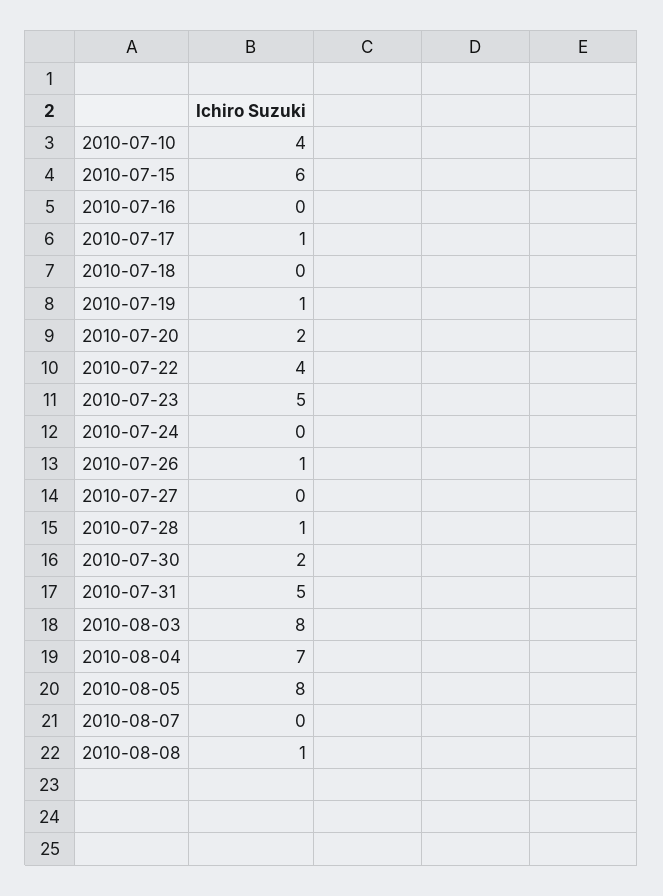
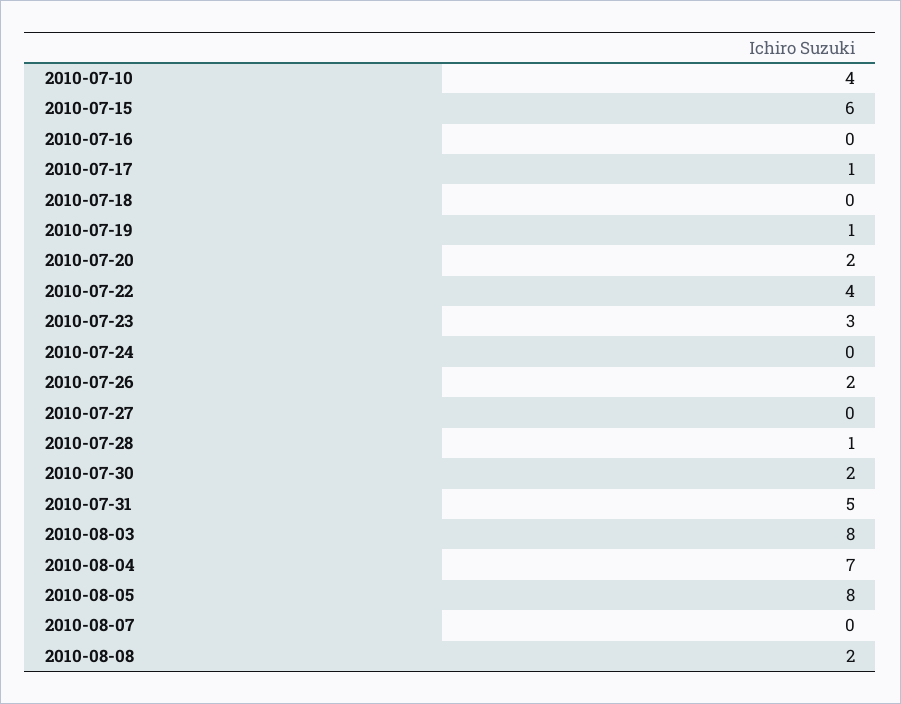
2010-07-23: 5 -> 3
2010-07-26: 1 -> 2
2010-08-08: 1 -> 2

